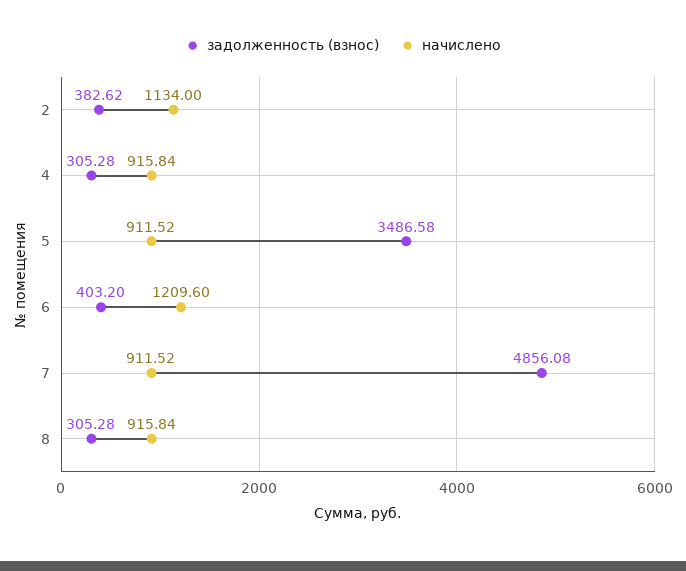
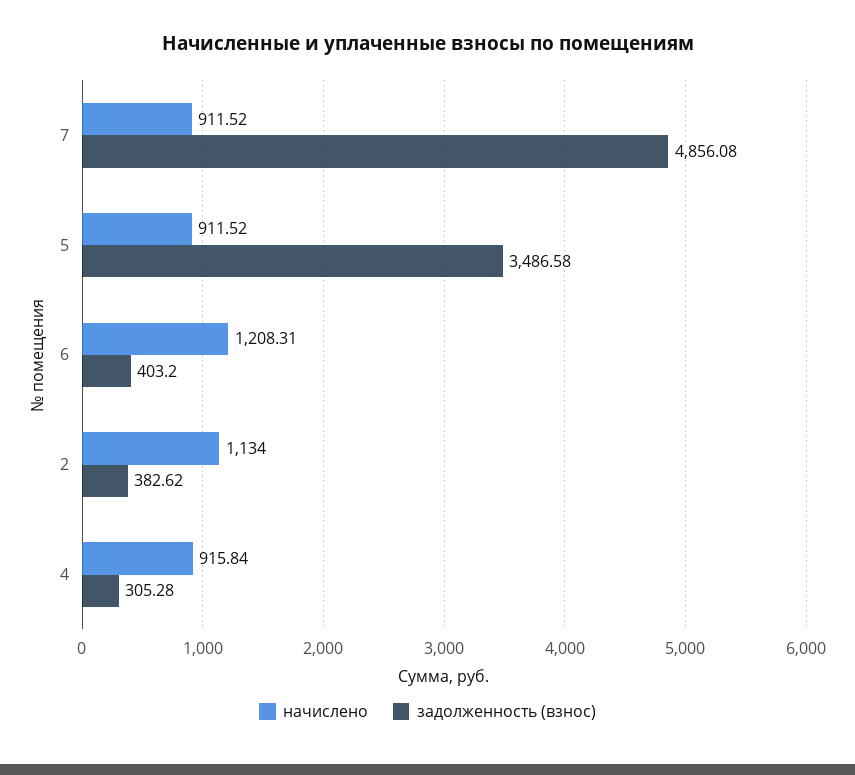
начислено, 6: 1209.6 -> 1208.31
задолженность (взнос), 8: 305.28 -> none
начислено, 8: 915.84 -> none

